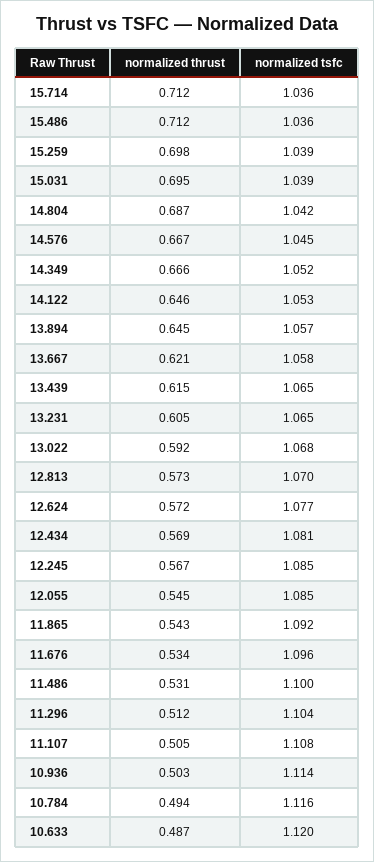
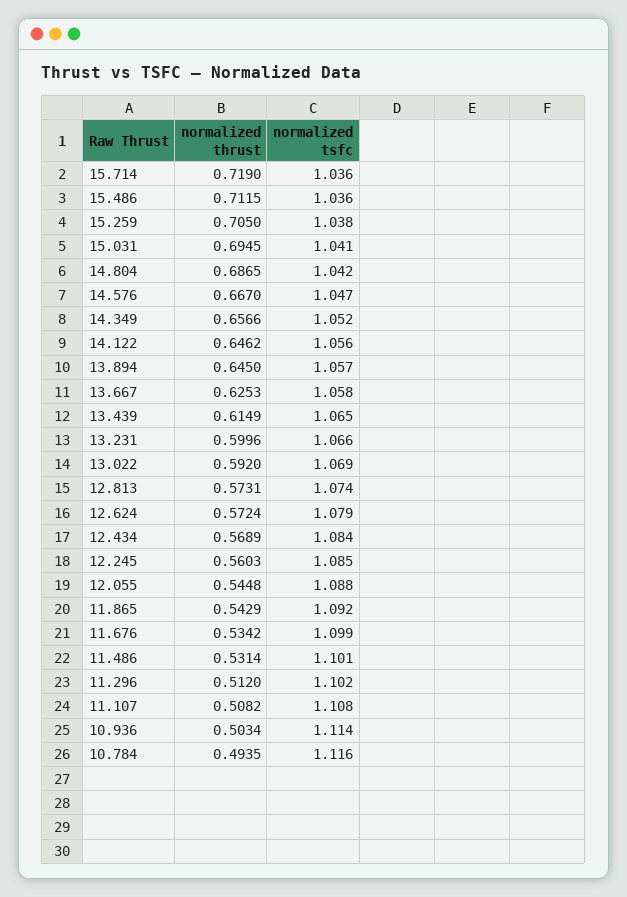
normalized thrust, 15.714: 0.712 -> 0.719
normalized thrust, 15.259: 0.698 -> 0.705
normalized tsfc, 15.259: 1.039 -> 1.038
normalized tsfc, 15.031: 1.039 -> 1.041
normalized tsfc, 14.576: 1.045 -> 1.047
normalized thrust, 14.349: 0.666 -> 0.6566
normalized tsfc, 14.122: 1.053 -> 1.056
normalized thrust, 13.667: 0.621 -> 0.6253
normalized thrust, 13.231: 0.605 -> 0.5996
normalized tsfc, 13.231: 1.065 -> 1.066
normalized tsfc, 13.022: 1.068 -> 1.069
normalized tsfc, 12.813: 1.07 -> 1.074
normalized tsfc, 12.624: 1.077 -> 1.079
normalized tsfc, 12.434: 1.081 -> 1.084
normalized thrust, 12.245: 0.567 -> 0.5603
normalized tsfc, 12.055: 1.085 -> 1.088
normalized tsfc, 11.676: 1.096 -> 1.099
normalized tsfc, 11.486: 1.1 -> 1.101
normalized tsfc, 11.296: 1.104 -> 1.102
normalized thrust, 11.107: 0.505 -> 0.5082
normalized thrust, 10.633: 0.487 -> none
normalized tsfc, 10.633: 1.12 -> none

